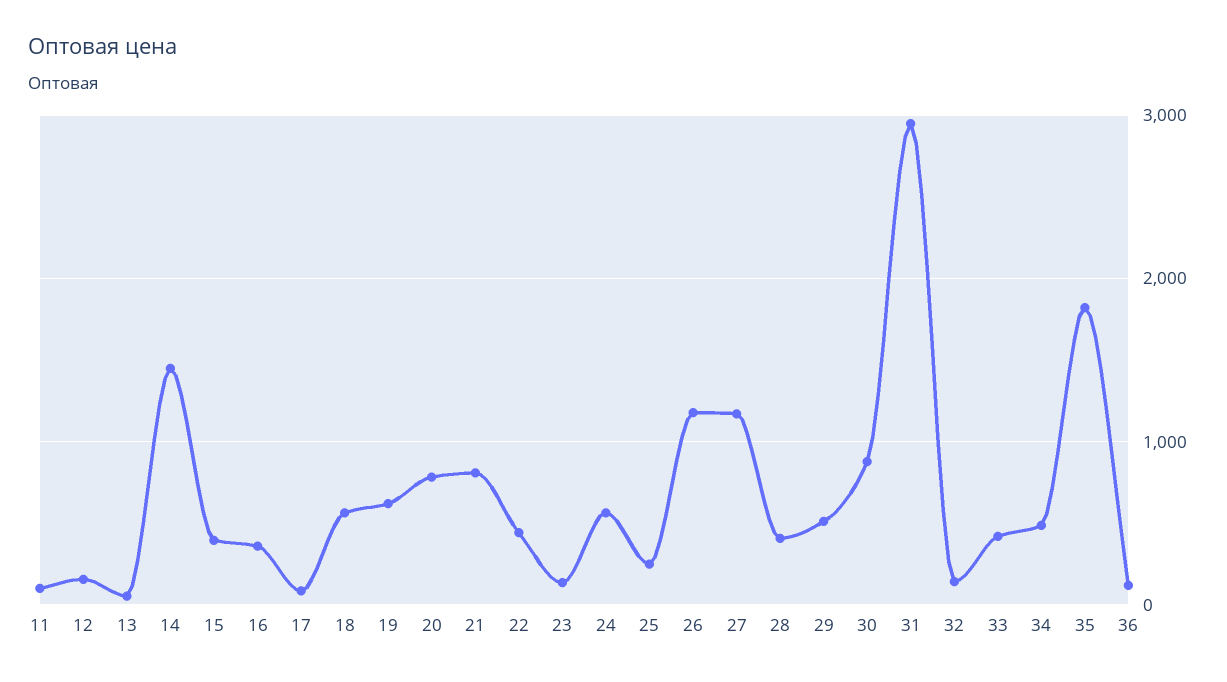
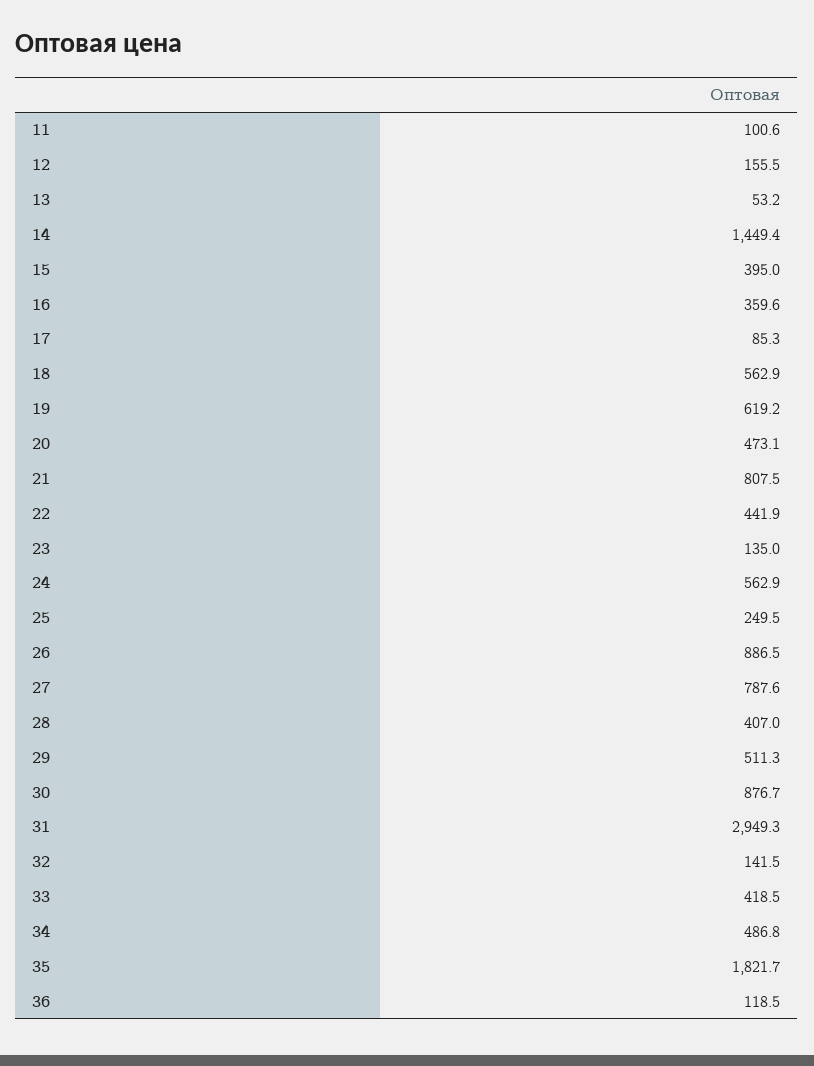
20: 800 -> 473.1
26: 1200 -> 886.5
27: 1200 -> 787.6

